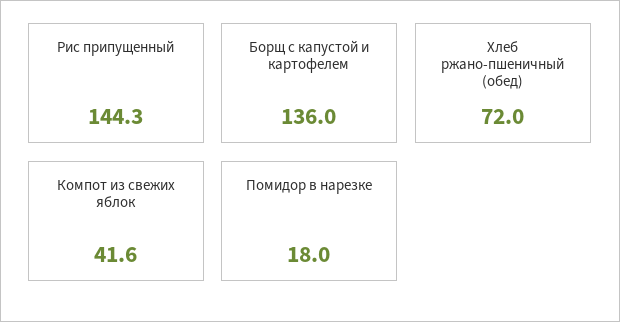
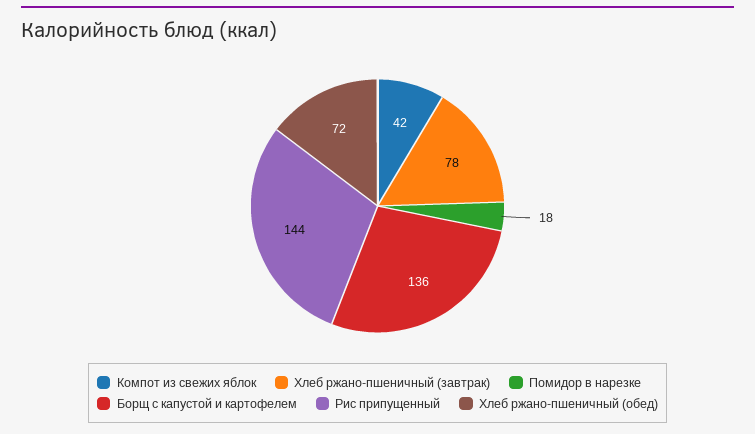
Хлеб ржано-пшеничный (завтрак): none -> 78

